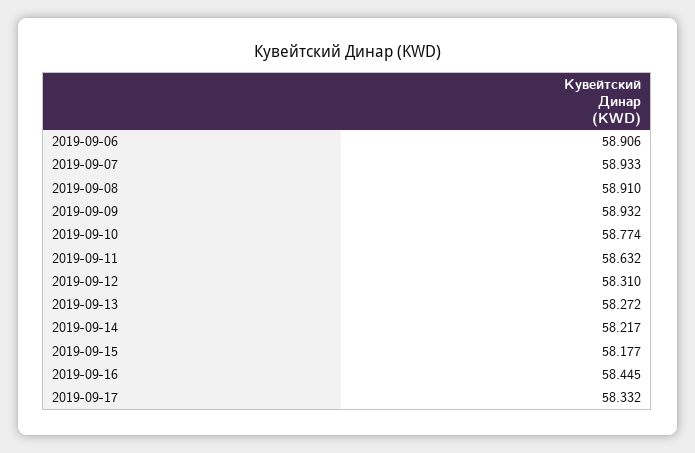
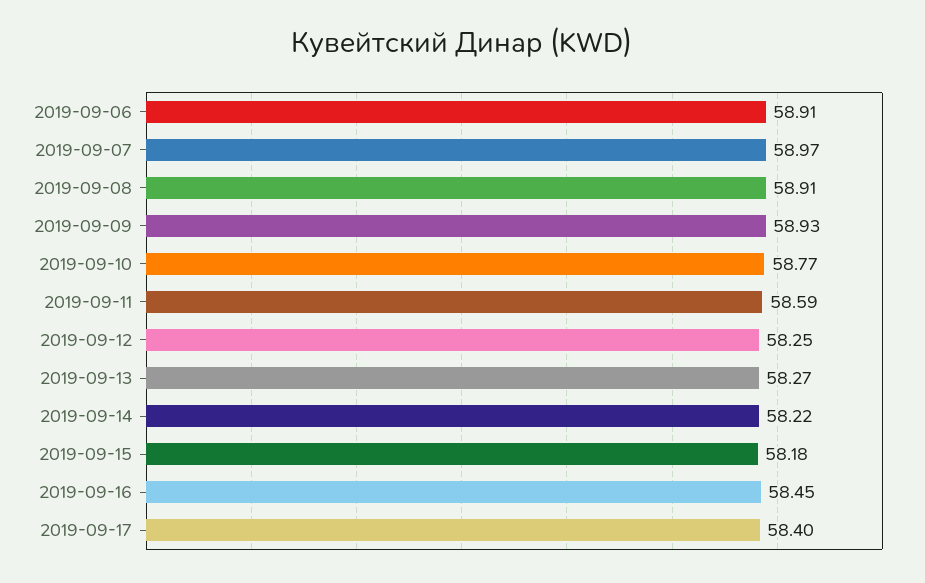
2019-09-07: 58.933 -> 58.97
2019-09-11: 58.632 -> 58.59
2019-09-12: 58.31 -> 58.25
2019-09-17: 58.332 -> 58.4

